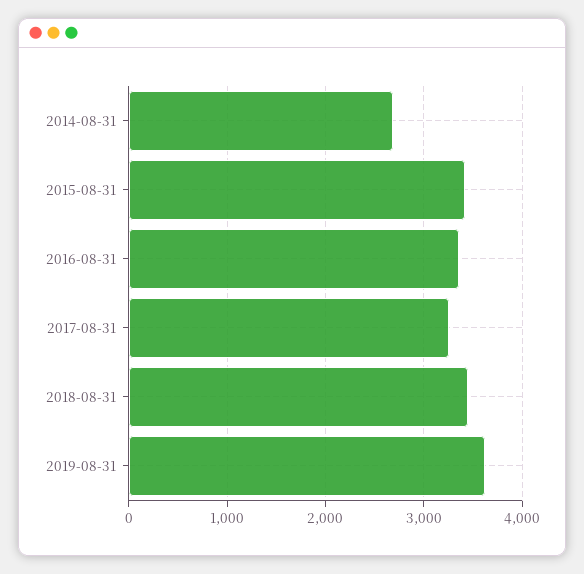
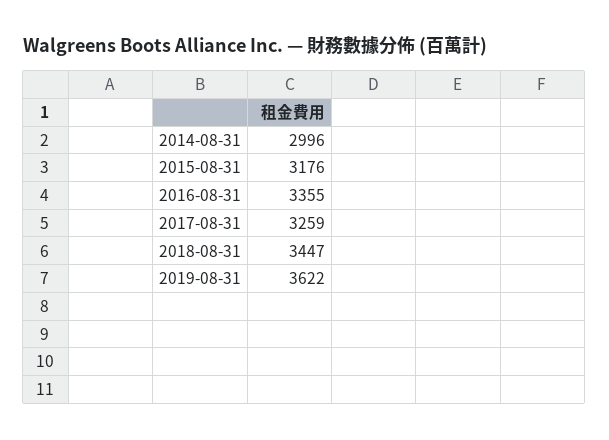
2014-08-31: 2700 -> 2996
2015-08-31: 3400 -> 3176

